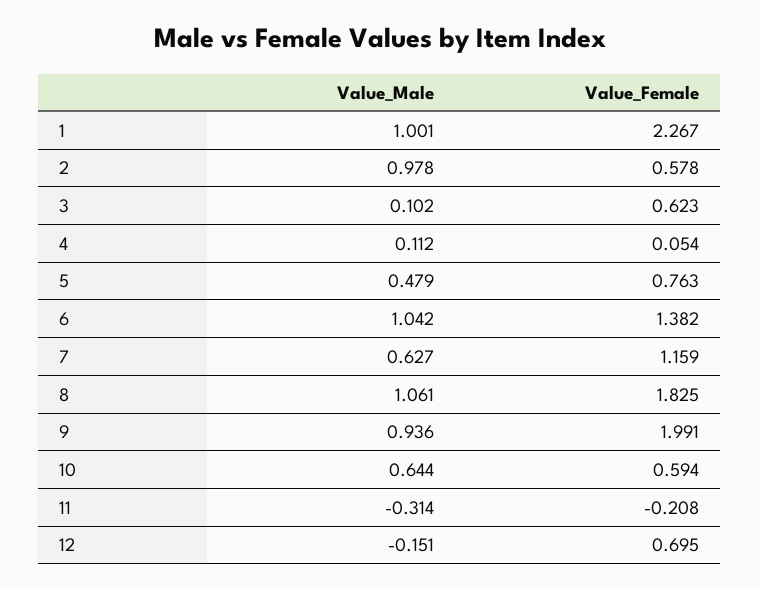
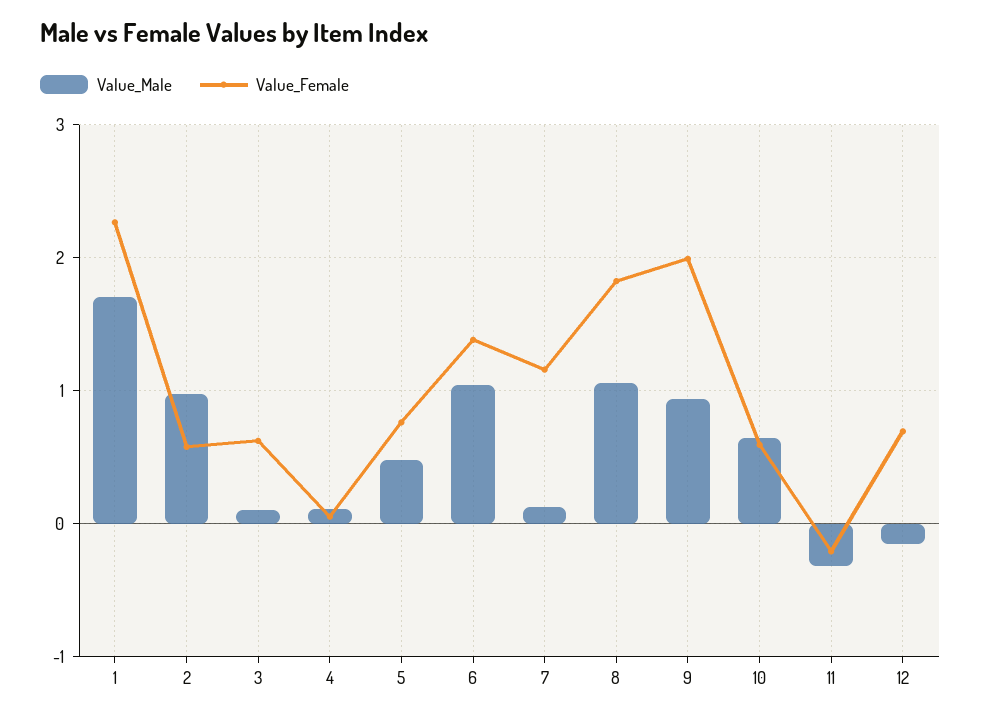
Value_Male, 1: 1.001 -> 1.7
Value_Male, 7: 0.627 -> 0.1

